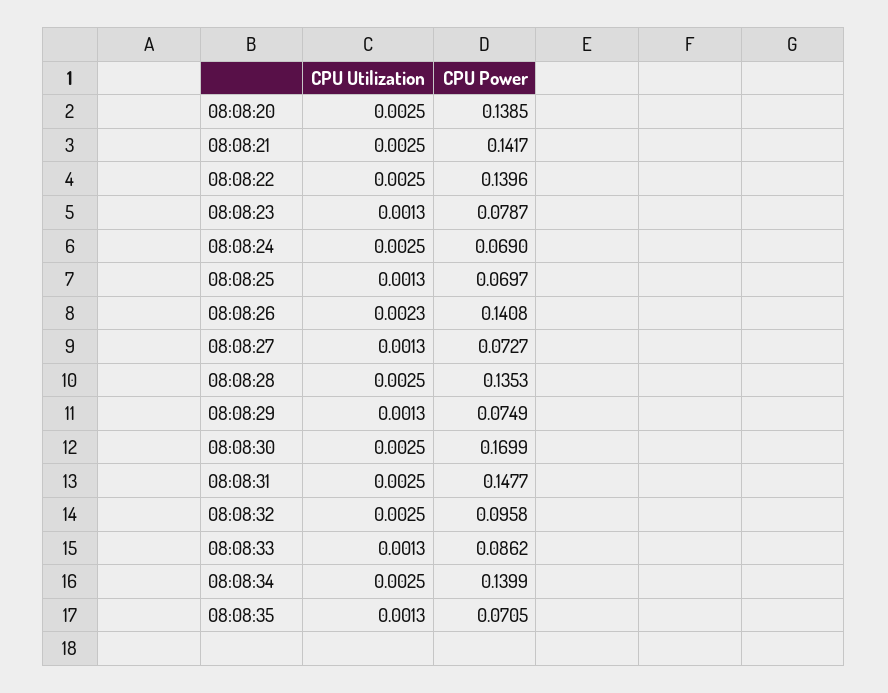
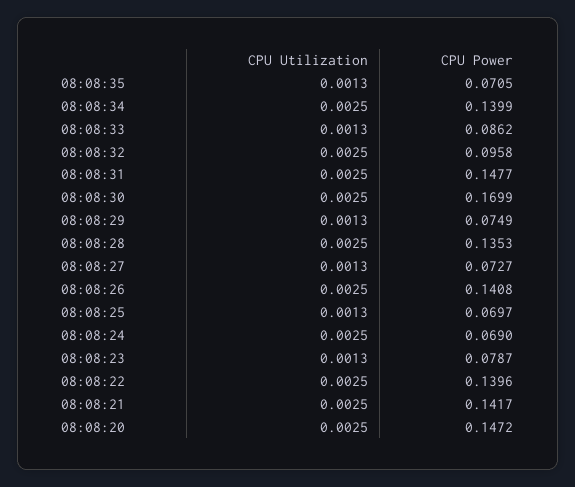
CPU Power, 08:08:20: 0.1385 -> 0.1472
CPU Utilization, 08:08:26: 0.0023 -> 0.0025

